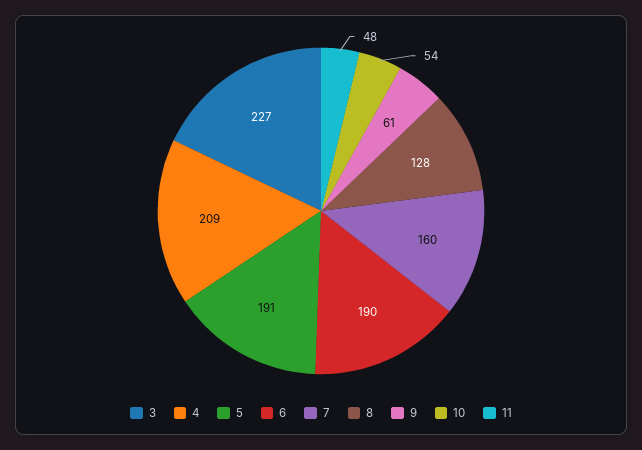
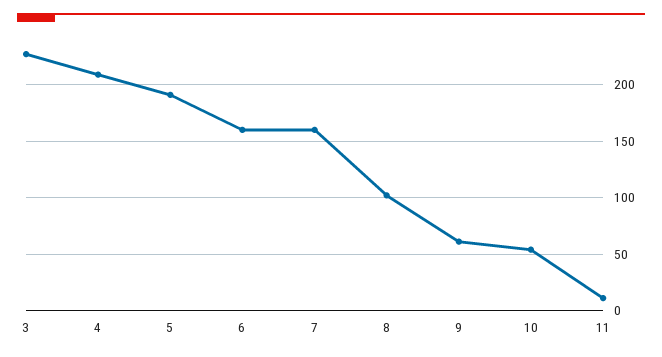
6: 190 -> 160
8: 128 -> 100
11: 48 -> 10

